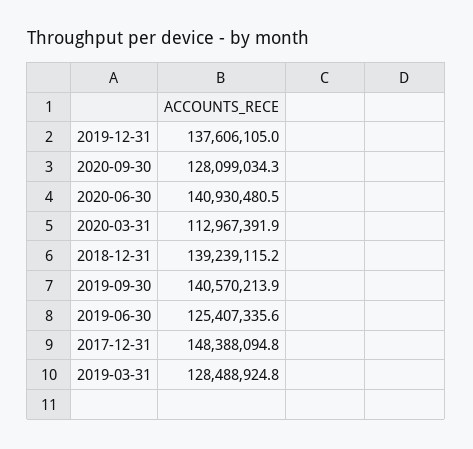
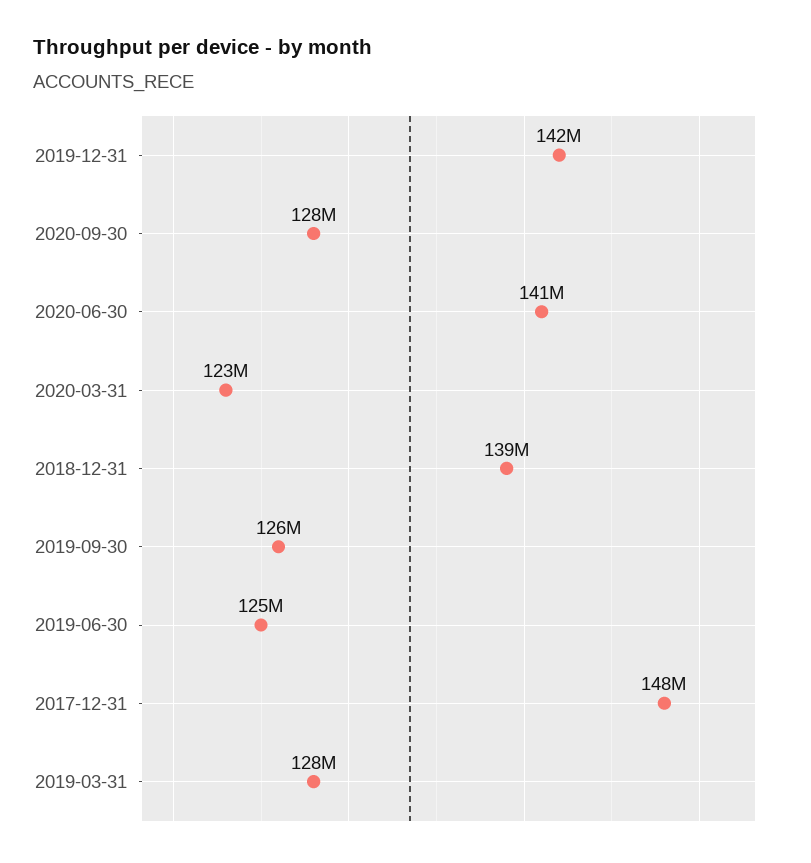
2019-12-31: 137606105 -> 142000000
2020-03-31: 112967391.9 -> 123000000
2019-09-30: 140570213.9 -> 126000000

